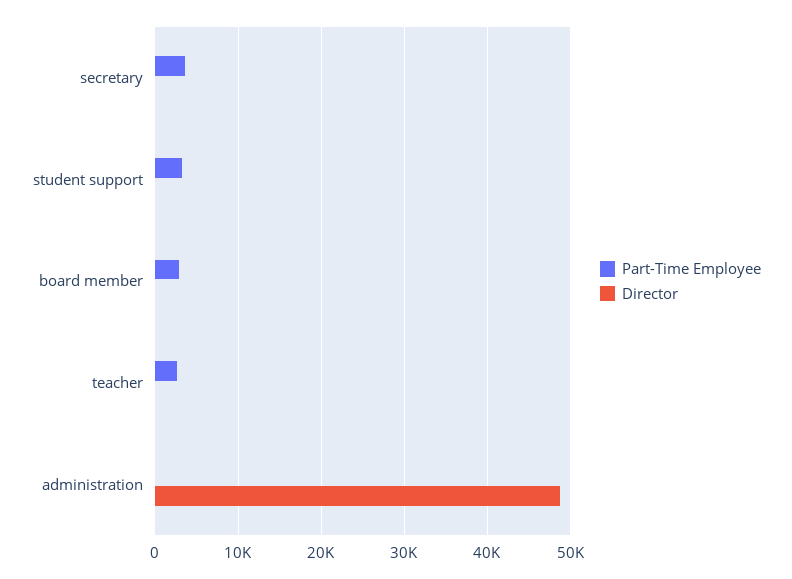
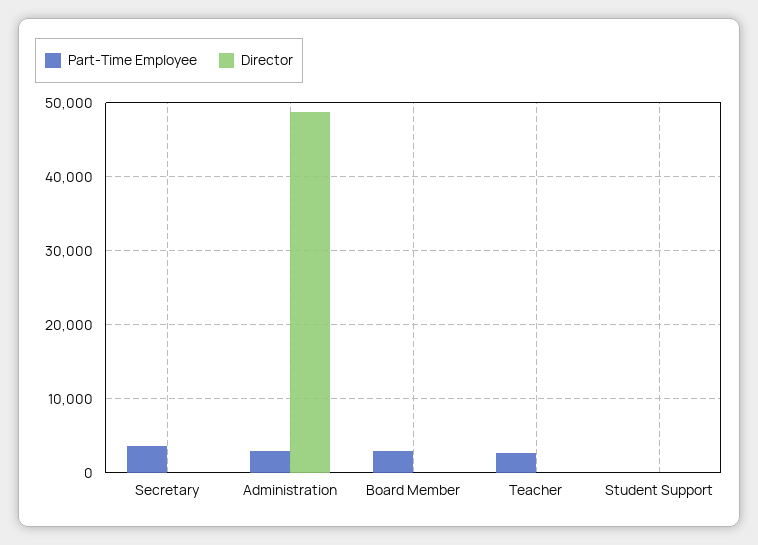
Part-Time Employee, student support: 3000 -> 0
Part-Time Employee, administration: 0 -> 3000

